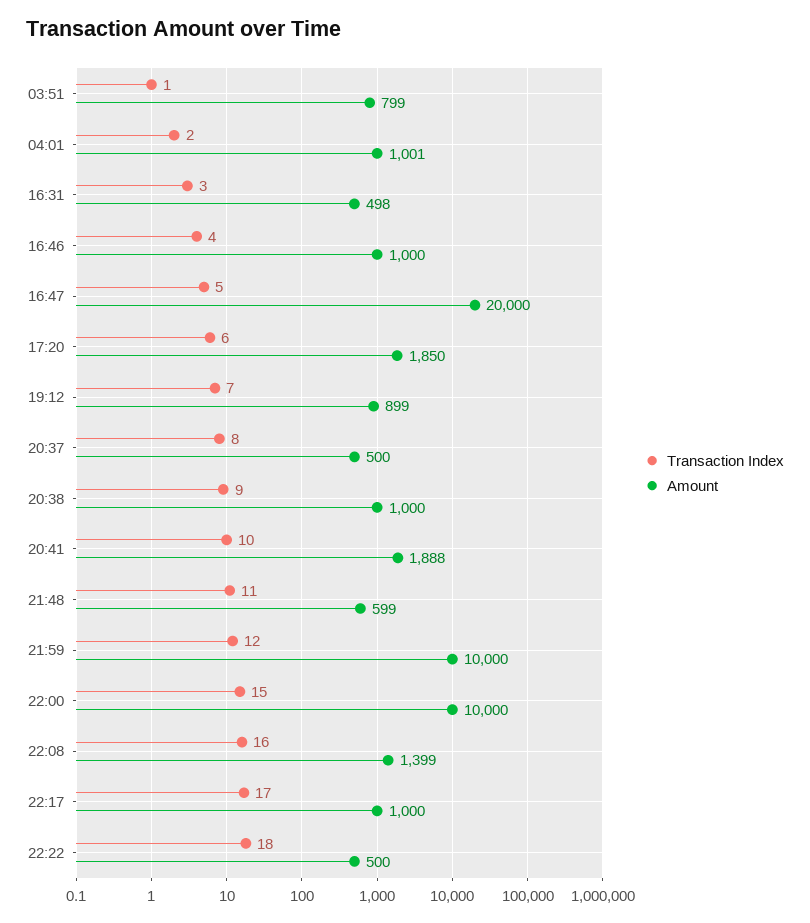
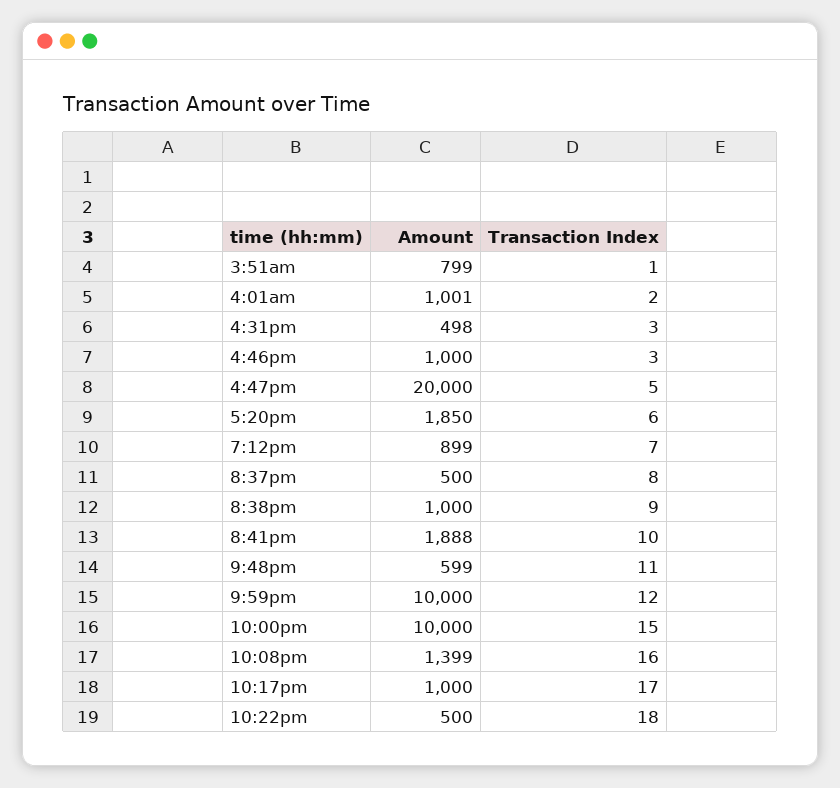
Transaction Index, 16:46: 4 -> 3

